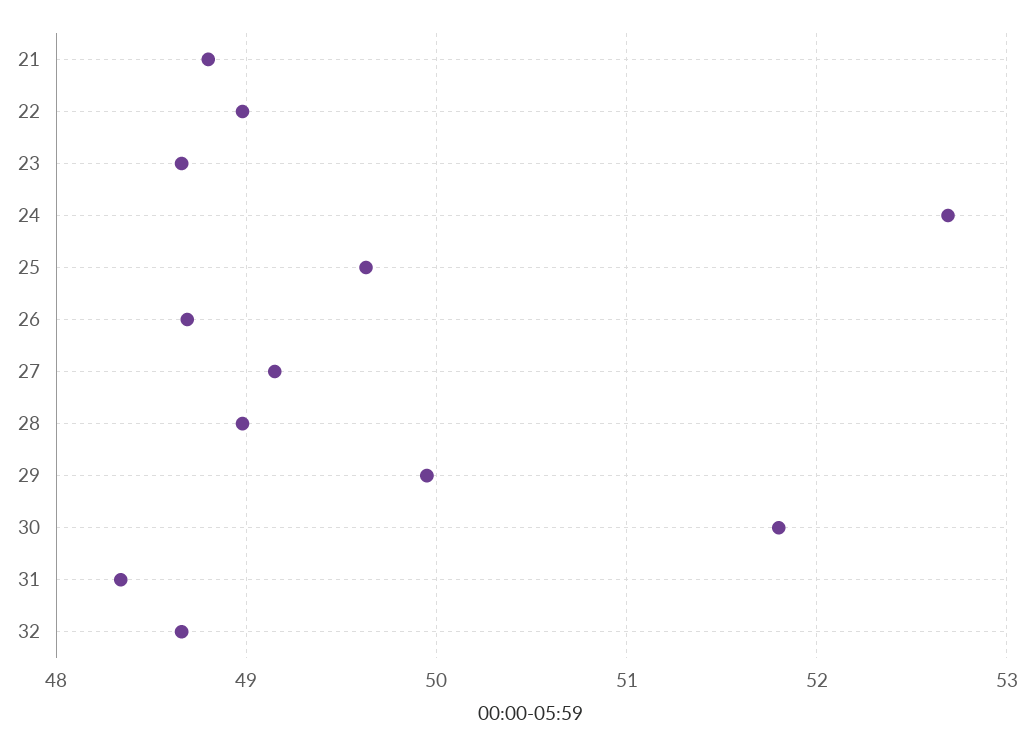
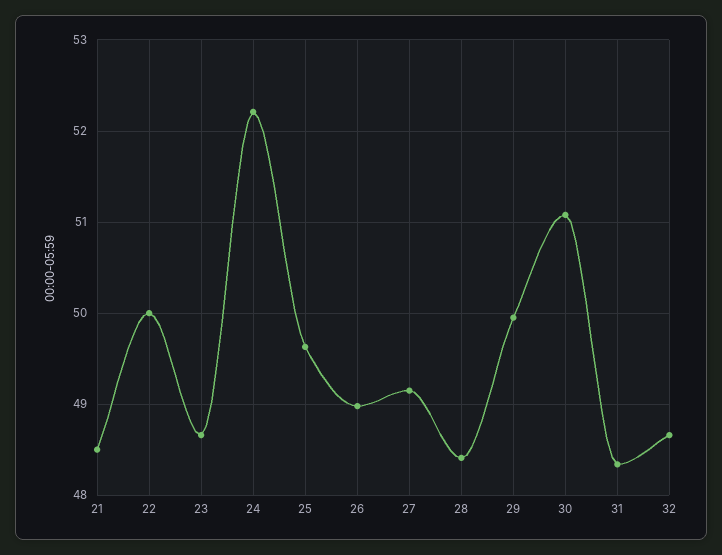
21: 48.8 -> 48.5
22: 49 -> 50
24: 52.7 -> 52.2
26: 48.7 -> 49
28: 49 -> 48.4
30: 51.8 -> 51.1

